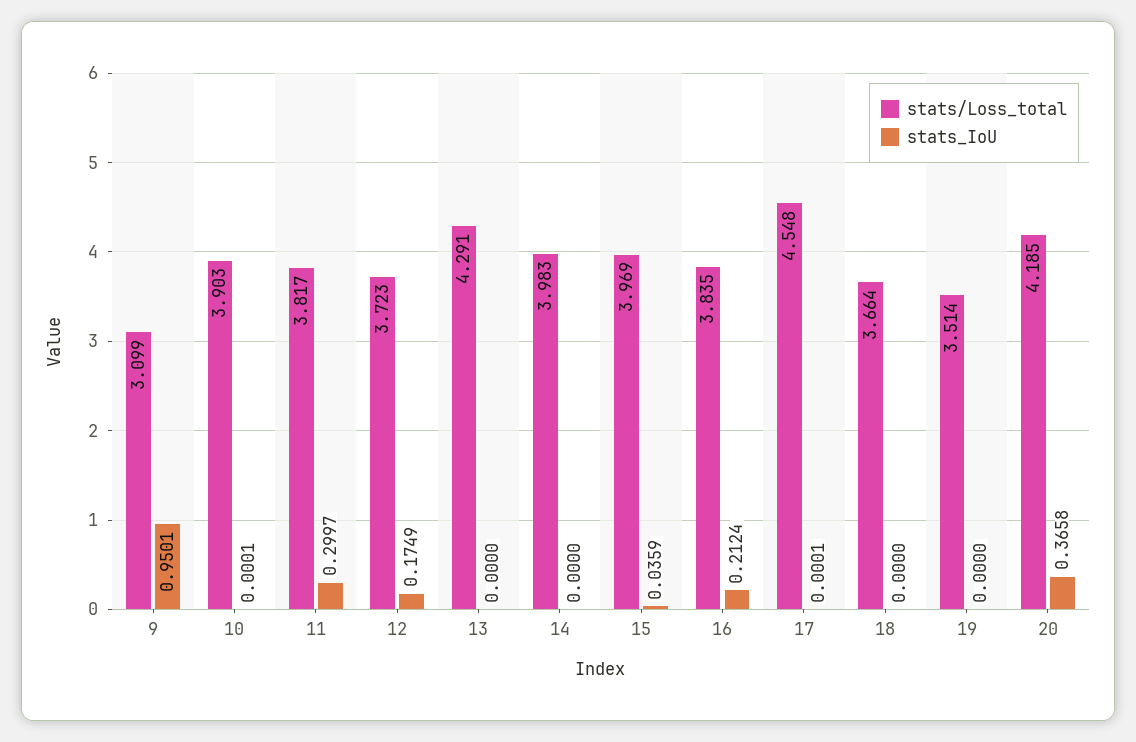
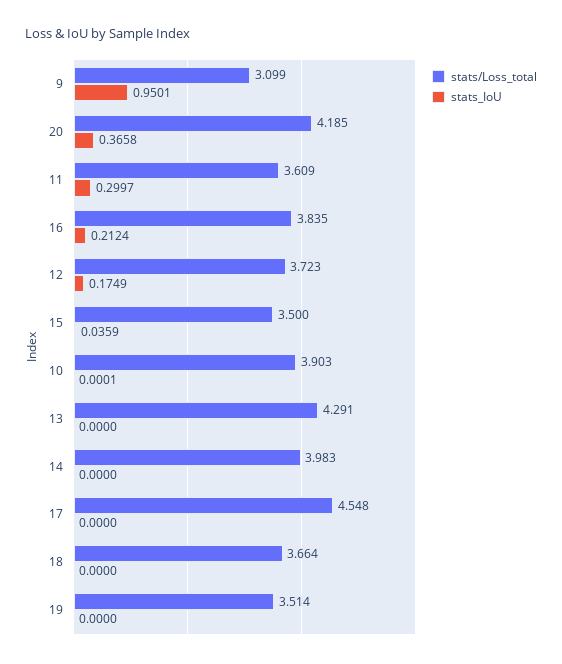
stats/Loss_total, 11: 3.817 -> 3.609
stats/Loss_total, 15: 3.969 -> 3.5
stats_IoU, 17: 0.0001 -> 0

